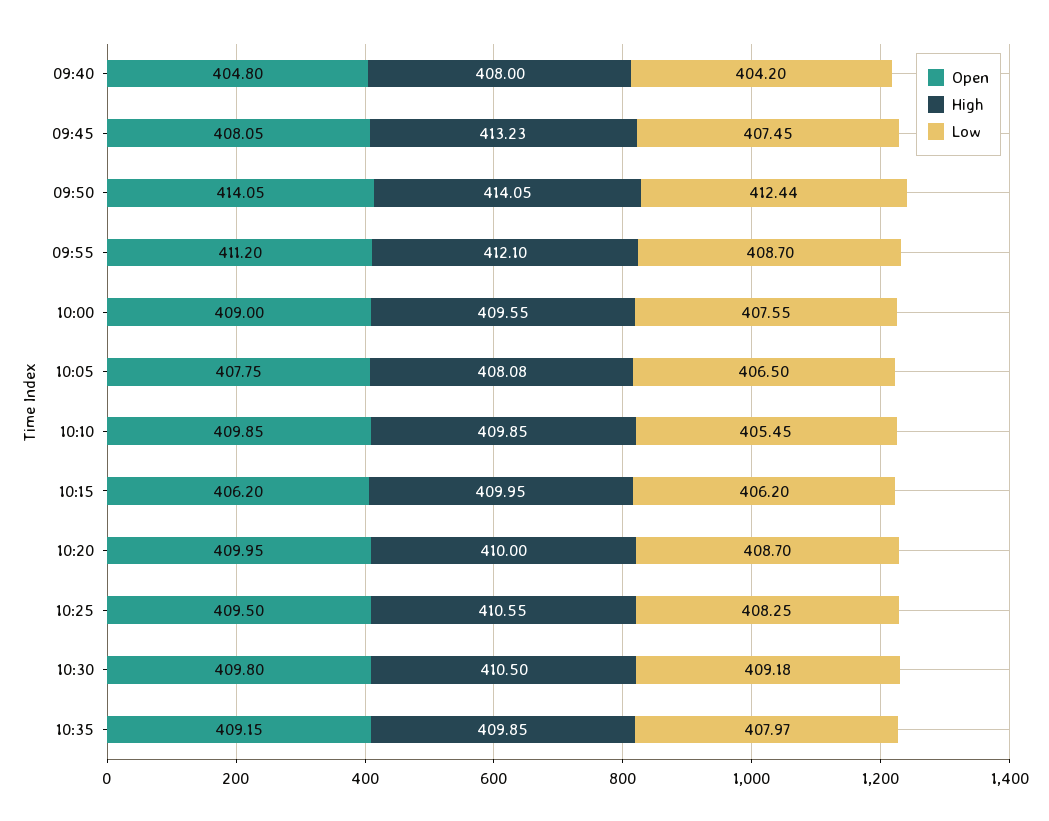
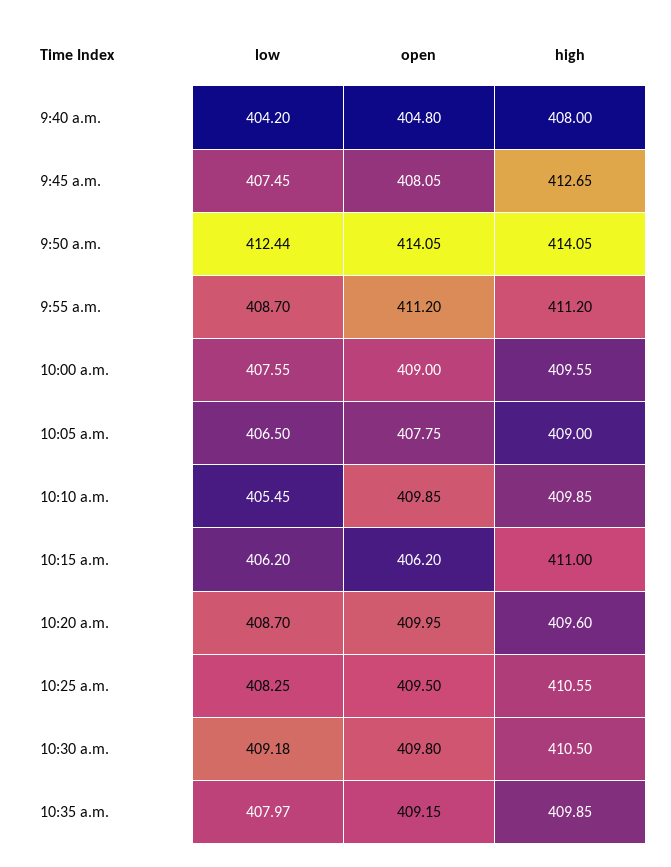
High, 09:45: 413.23 -> 412.65
High, 09:55: 412.1 -> 411.2
High, 10:05: 408.08 -> 409
High, 10:15: 409.95 -> 411
High, 10:20: 410 -> 409.6

